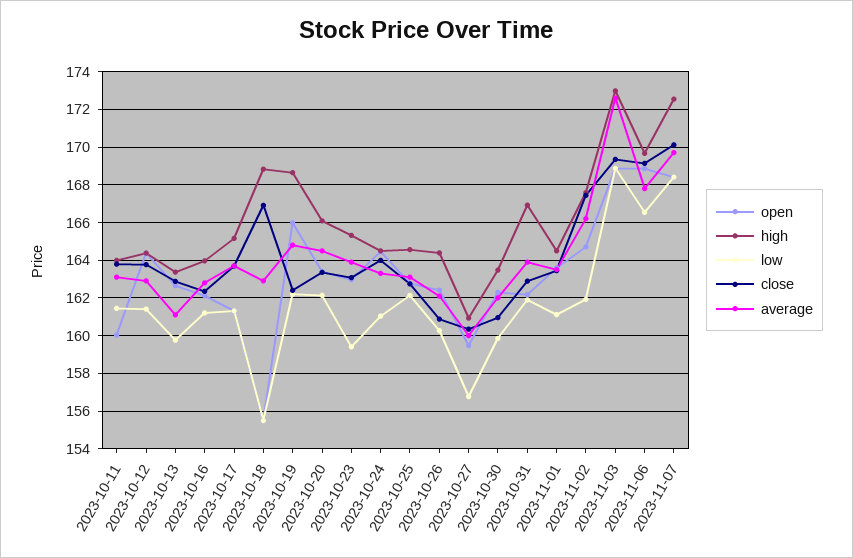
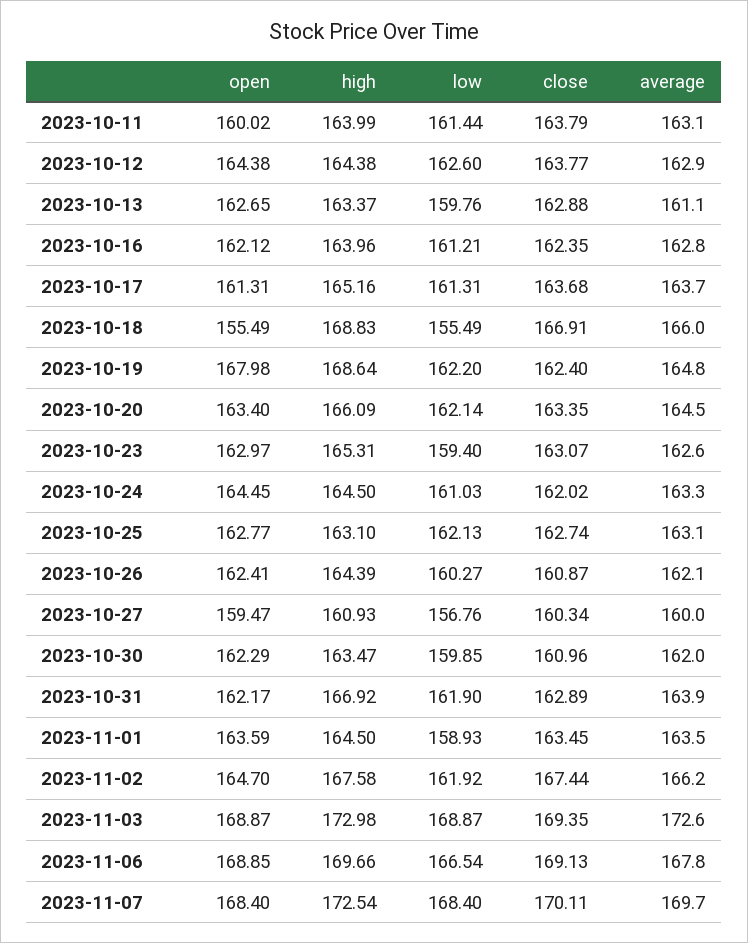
low, 2023-10-12: 161.5 -> 162.6
average, 2023-10-18: 163 -> 166
open, 2023-10-19: 166 -> 167.98
average, 2023-10-23: 164 -> 162.6
close, 2023-10-24: 164 -> 162.02
high, 2023-10-25: 164.5 -> 163.1
low, 2023-11-01: 161 -> 158.93

